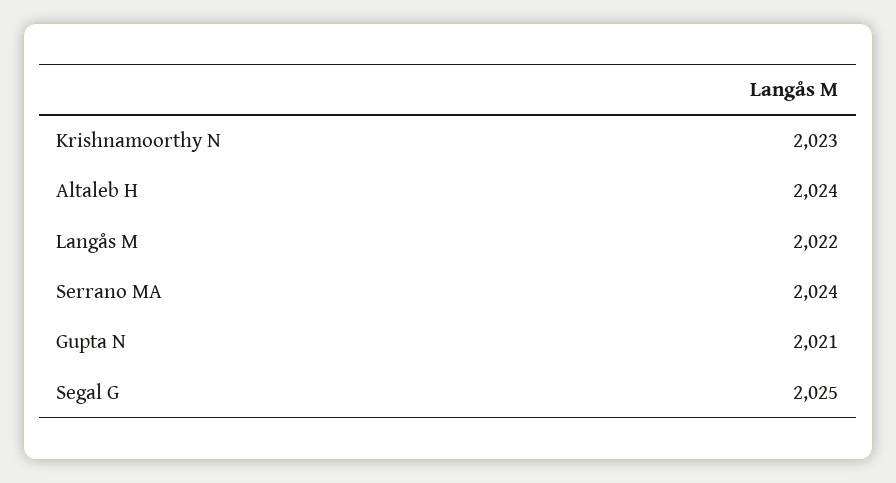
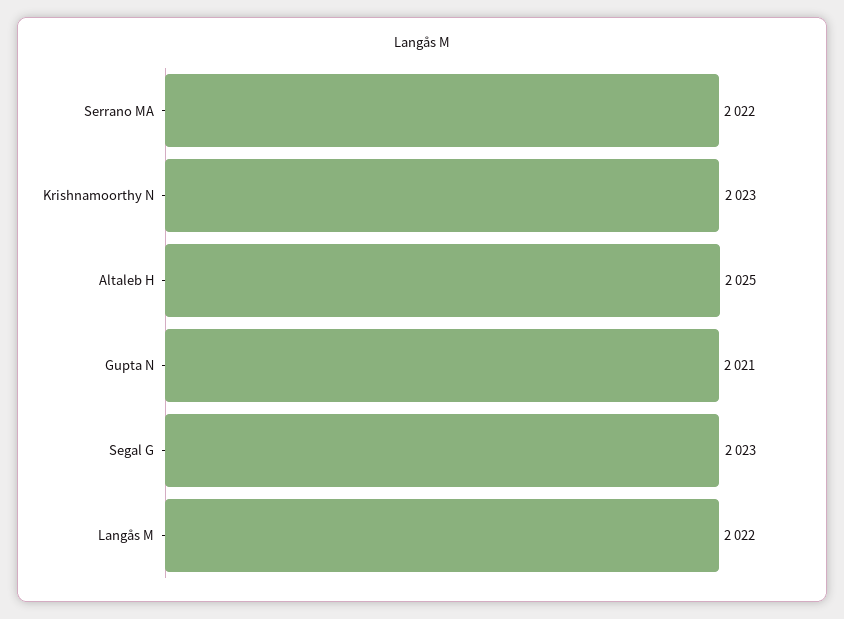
Altaleb H: 2024 -> 2025
Serrano MA: 2024 -> 2022
Segal G: 2025 -> 2023

